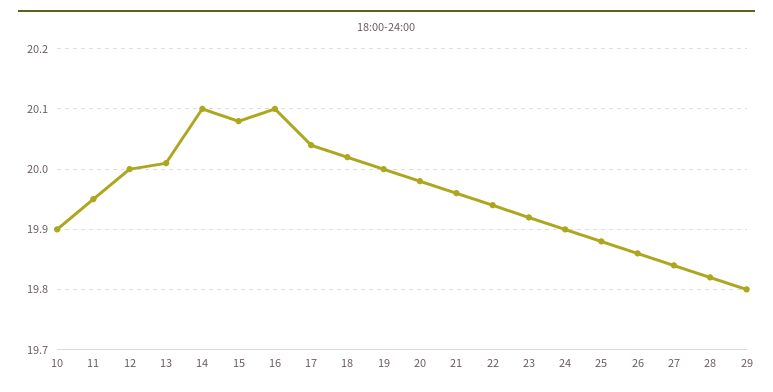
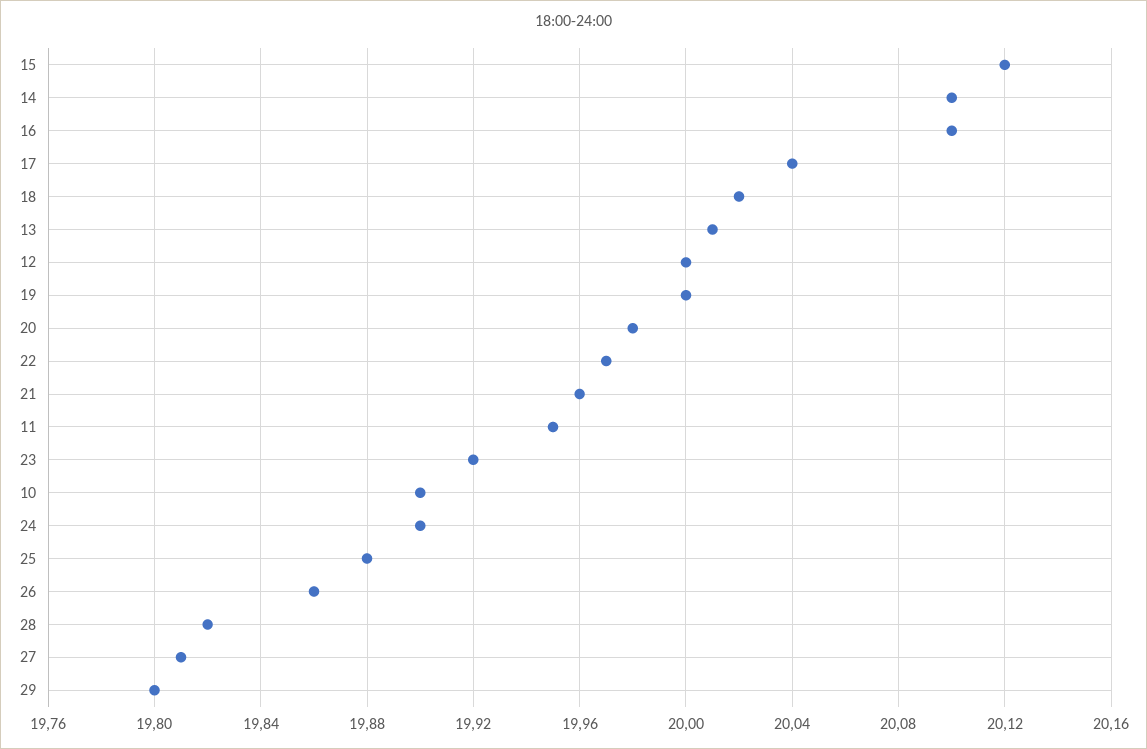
15: 20.08 -> 20.12
22: 19.94 -> 19.97
27: 19.84 -> 19.81

